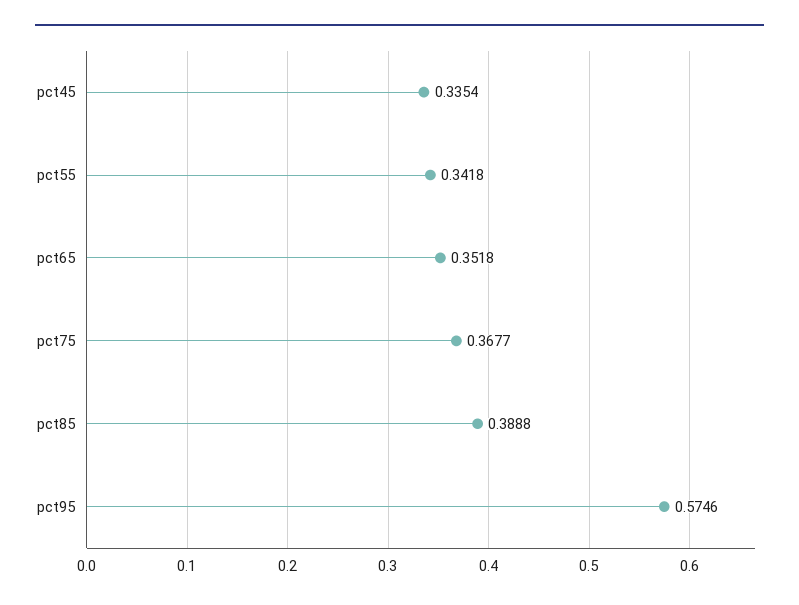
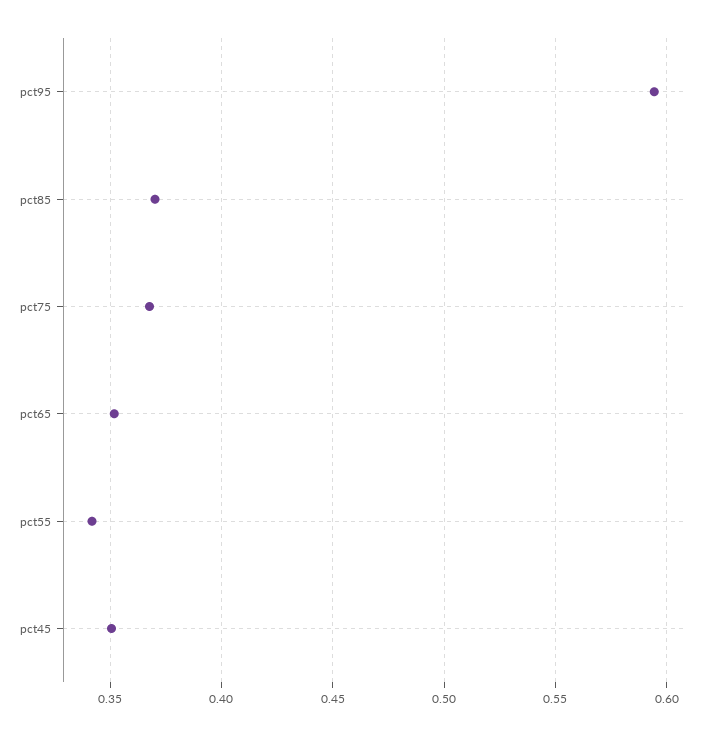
pct45: 0.3354 -> 0.35
pct85: 0.3888 -> 0.37
pct95: 0.5746 -> 0.595

